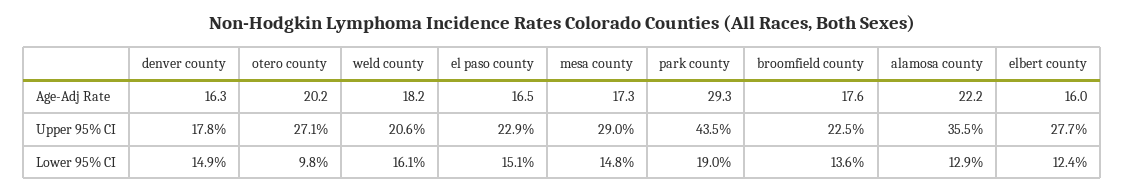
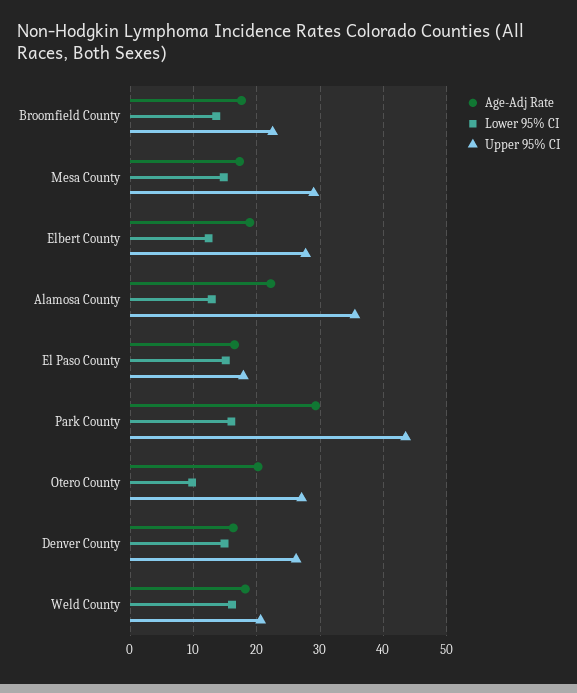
Age-Adj Rate, elbert county: 16 -> 19
Upper 95% CI, denver county: 17.8 -> 26
Upper 95% CI, el paso county: 22.9 -> 18
Lower 95% CI, park county: 19 -> 16

